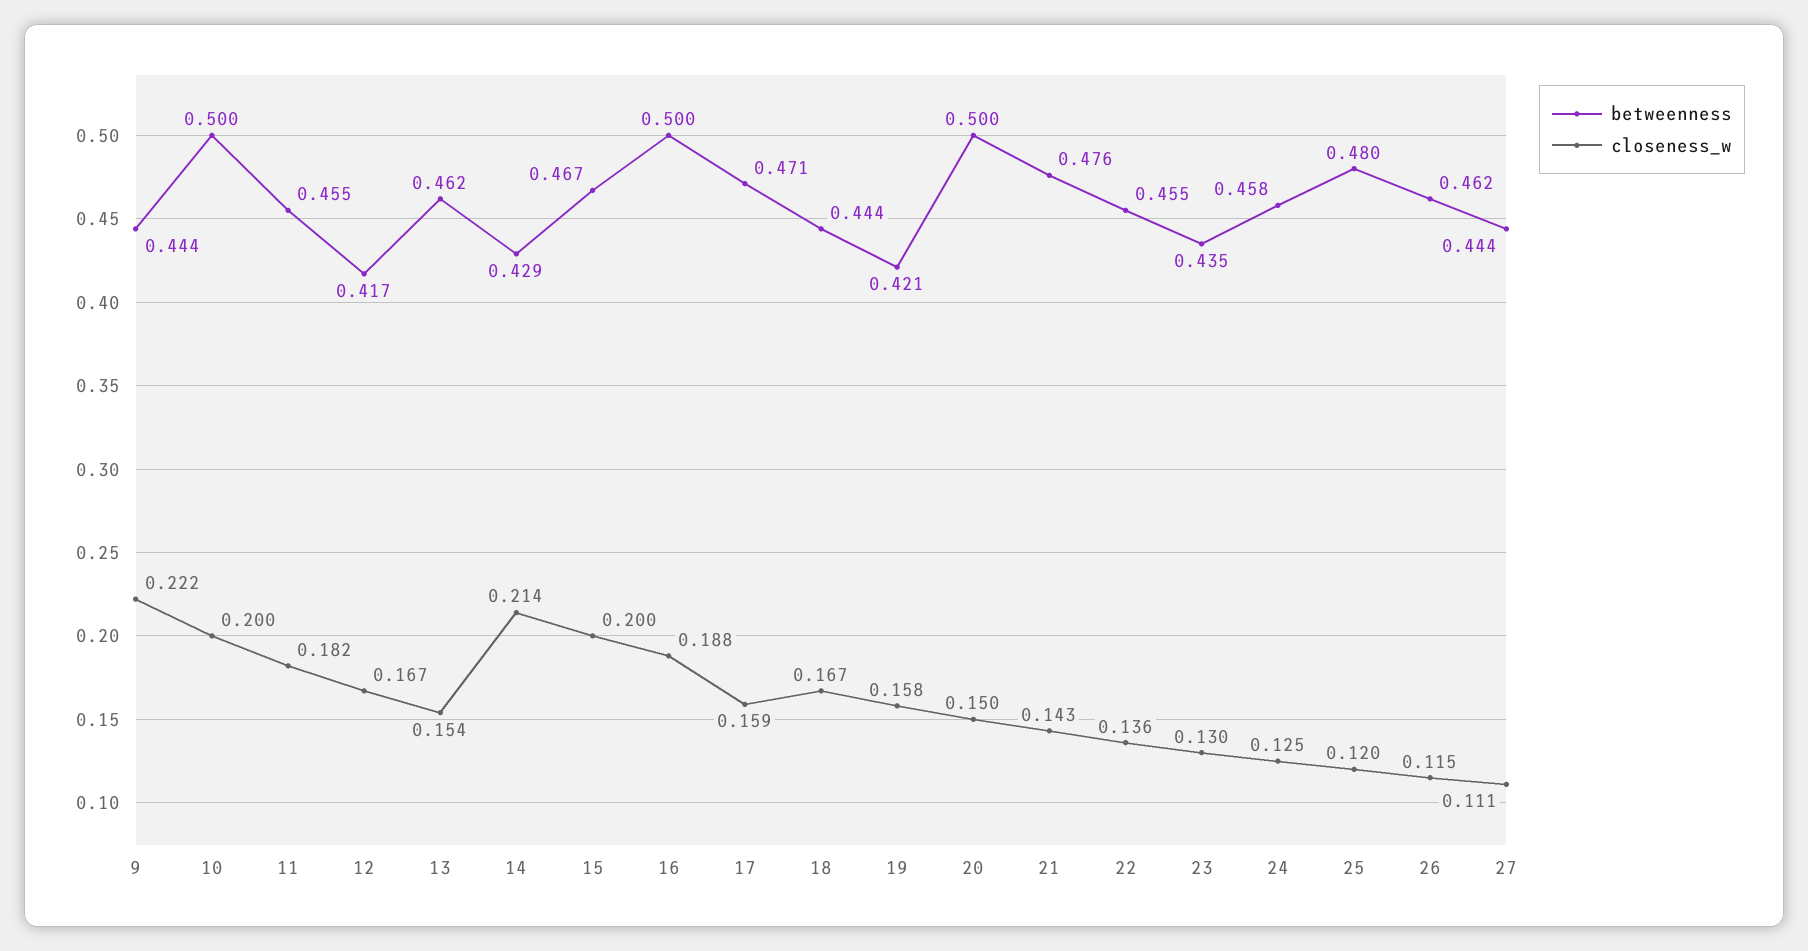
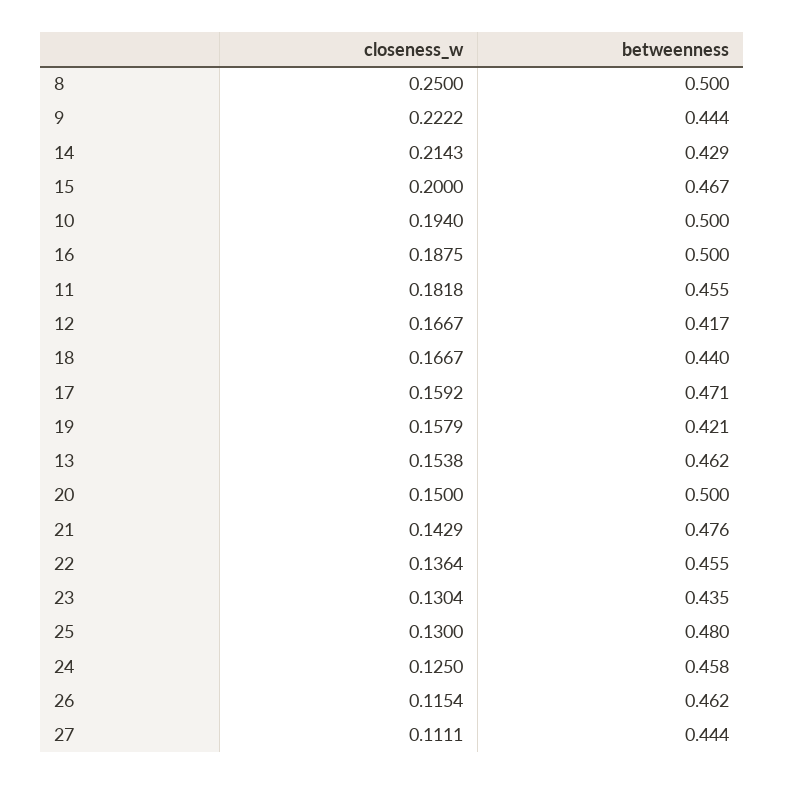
closeness_w, 10: 0.2 -> 0.194
betweenness, 18: 0.444 -> 0.44
closeness_w, 25: 0.12 -> 0.13
closeness_w, 8: none -> 0.25
betweenness, 8: none -> 0.5

